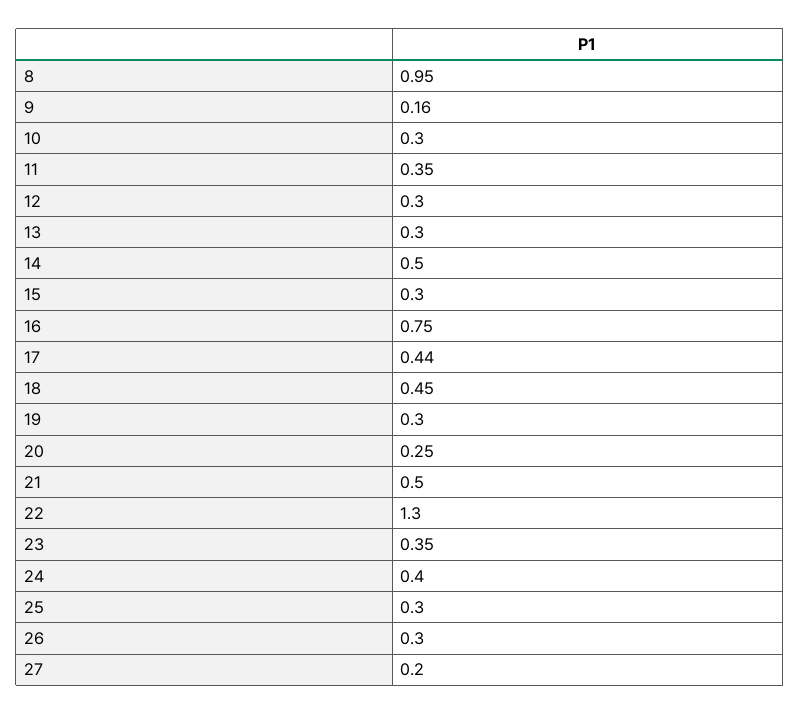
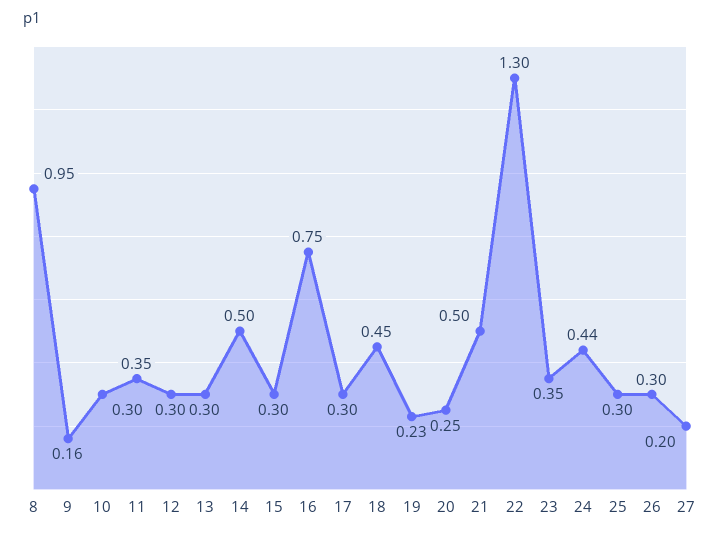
17: 0.44 -> 0.3
19: 0.3 -> 0.23
24: 0.4 -> 0.44

